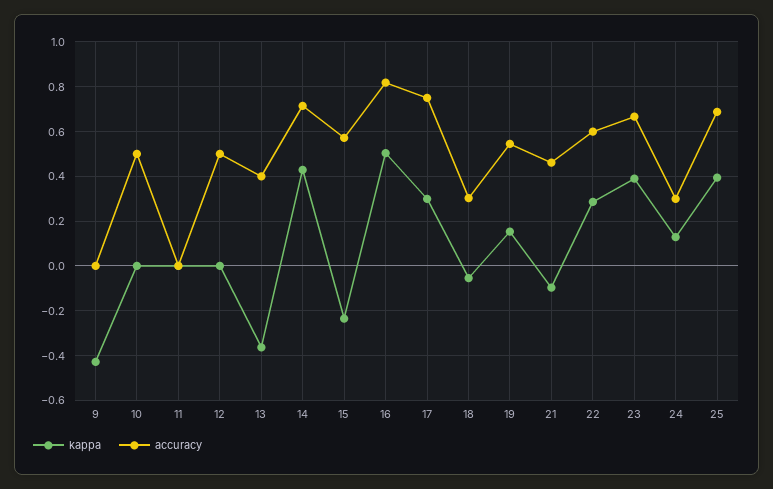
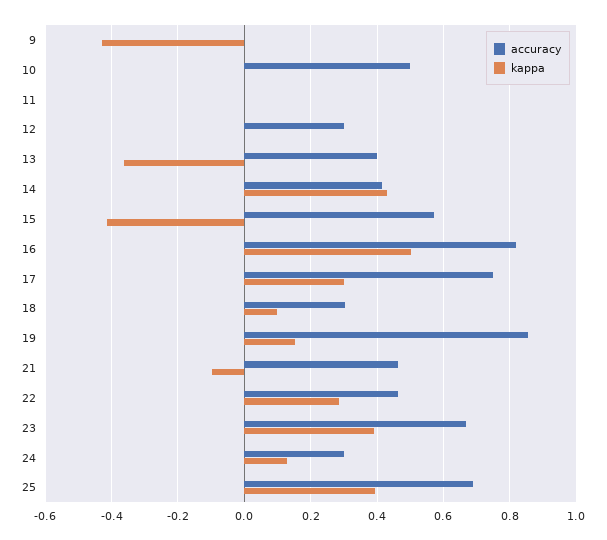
accuracy, 12: 0.5 -> 0.3
accuracy, 14: 0.7 -> 0.42
kappa, 15: -0.25 -> -0.42
kappa, 18: -0.05 -> 0.1
accuracy, 19: 0.55 -> 0.86
accuracy, 22: 0.6 -> 0.46

